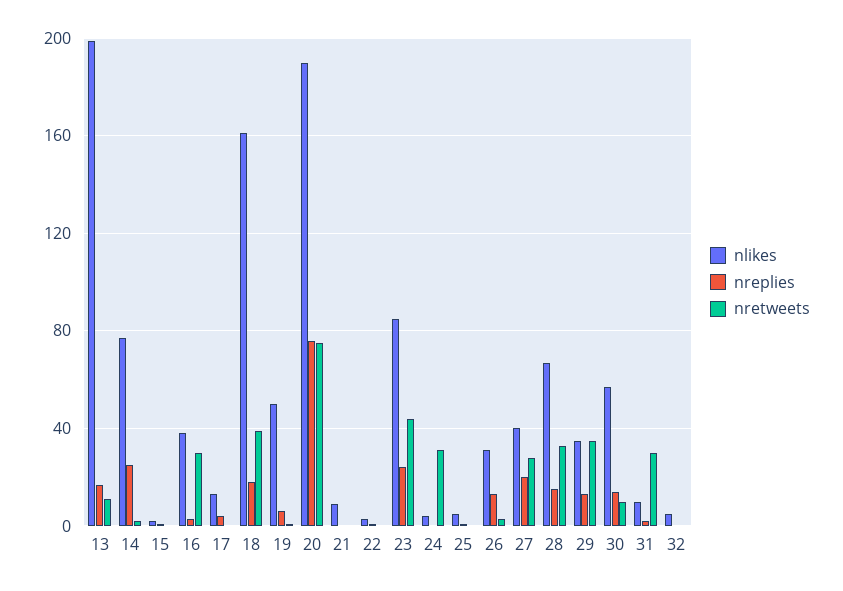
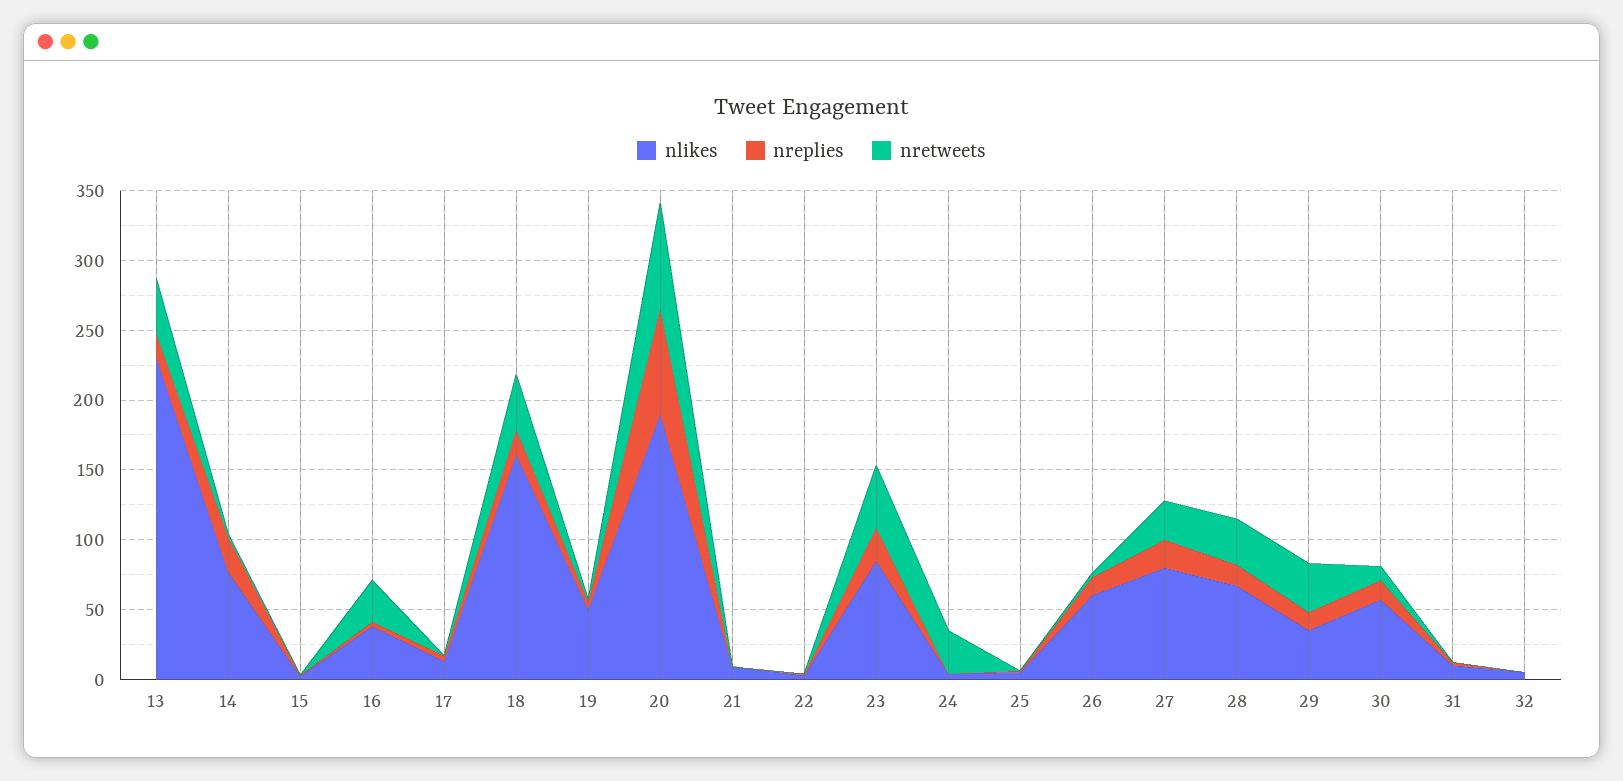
nlikes, 13: 200 -> 230
nretweets, 13: 10 -> 40
nlikes, 26: 30 -> 60
nlikes, 27: 40 -> 80
nretweets, 31: 30 -> 0

